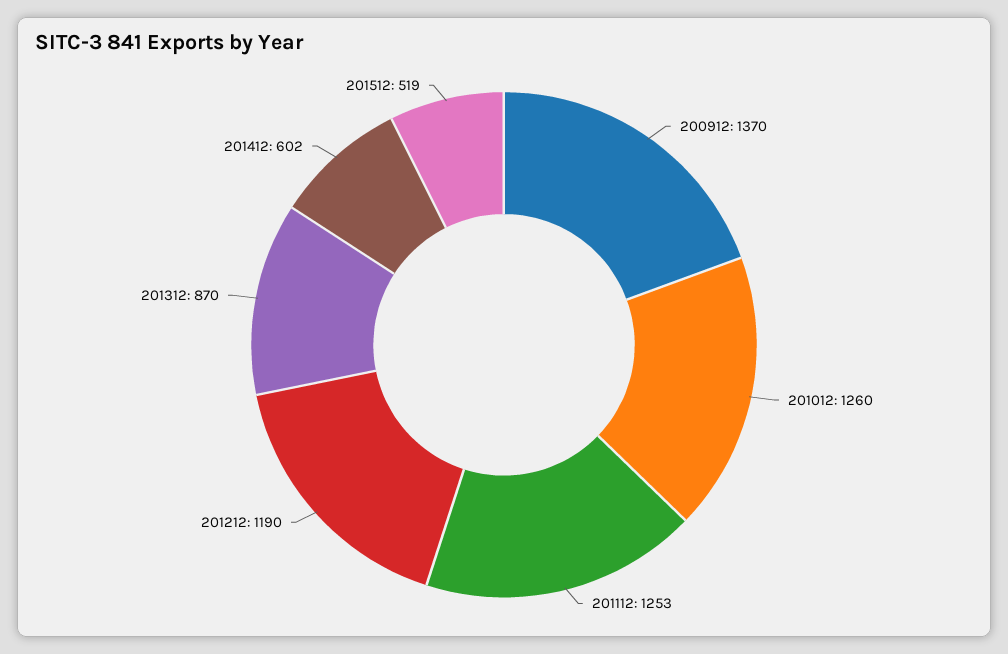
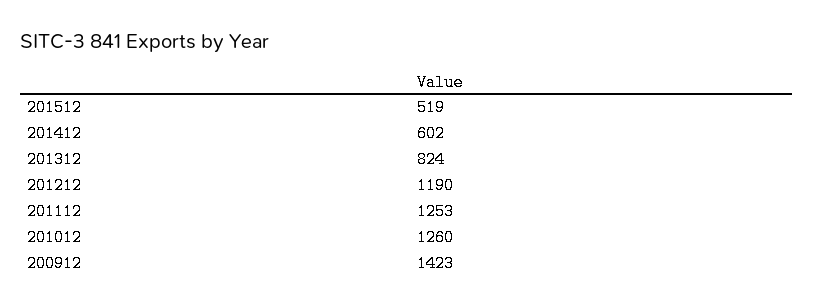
200912: 1370 -> 1423
201312: 870 -> 824

